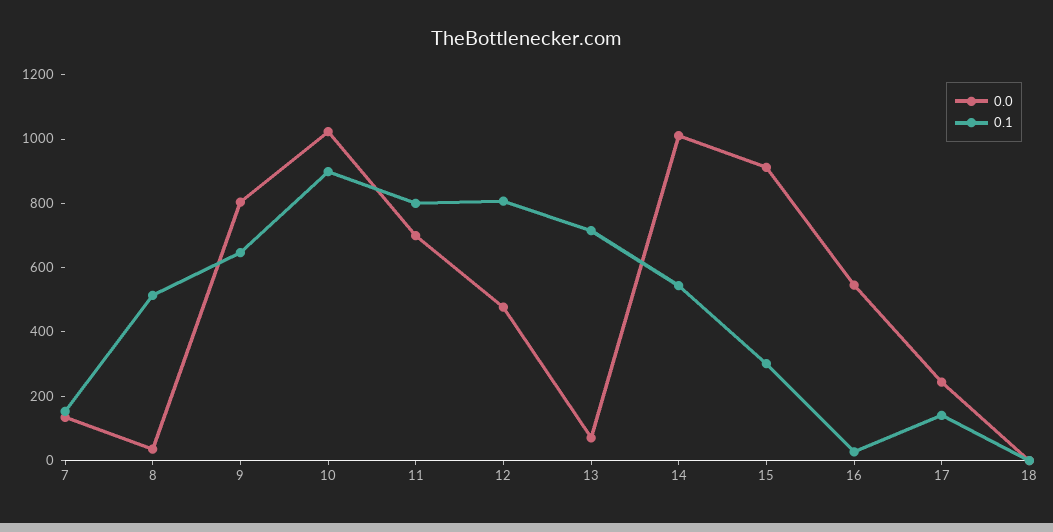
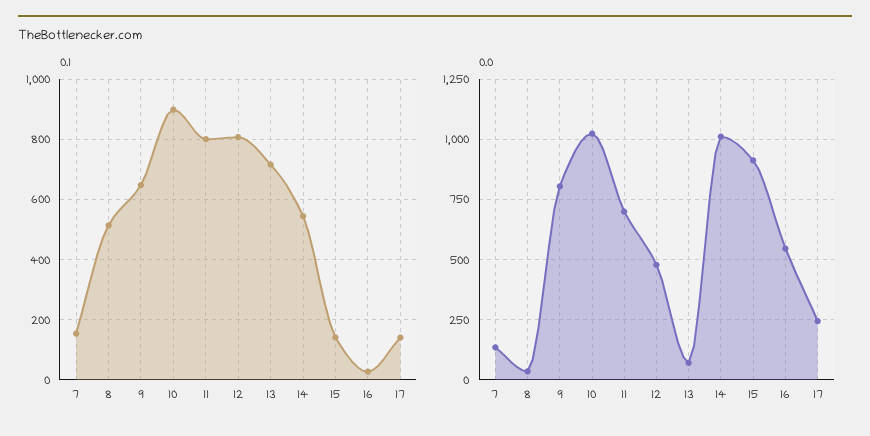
0.1, 15: 300 -> 140
0.0, 18: 0 -> none
0.1, 18: 0 -> none

